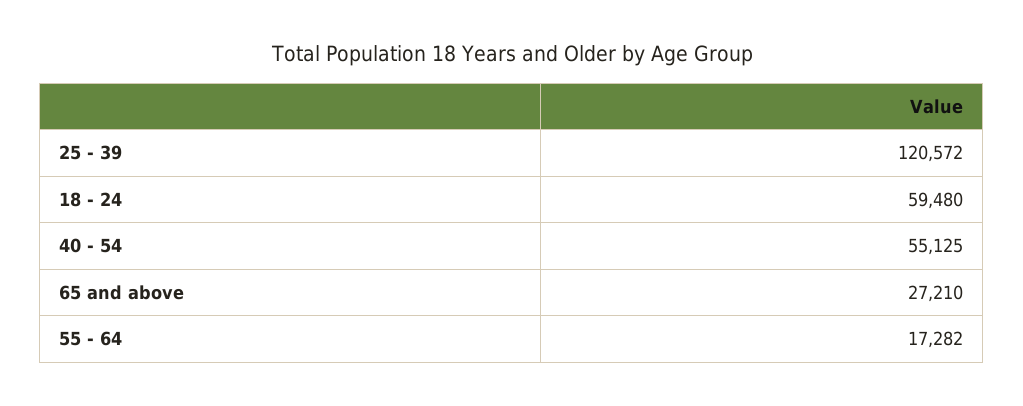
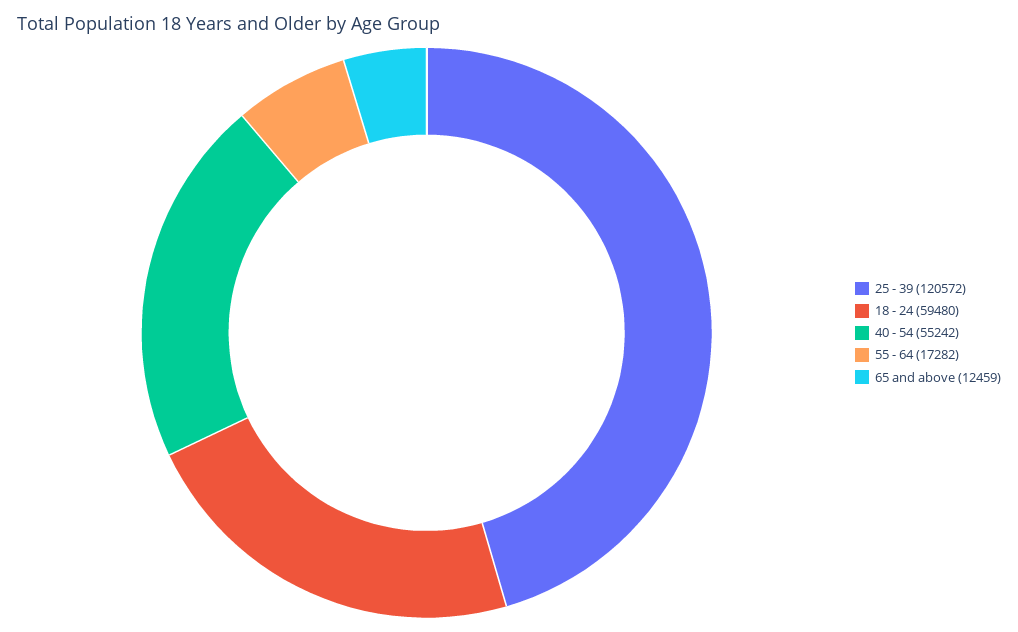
40 - 54: 55125 -> 55242
65 and above: 27210 -> 12459

